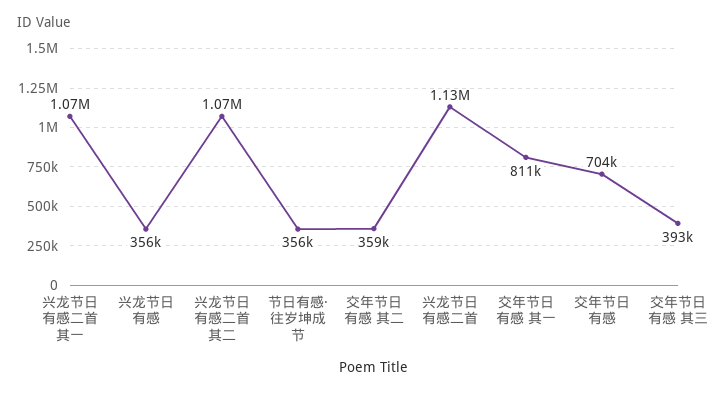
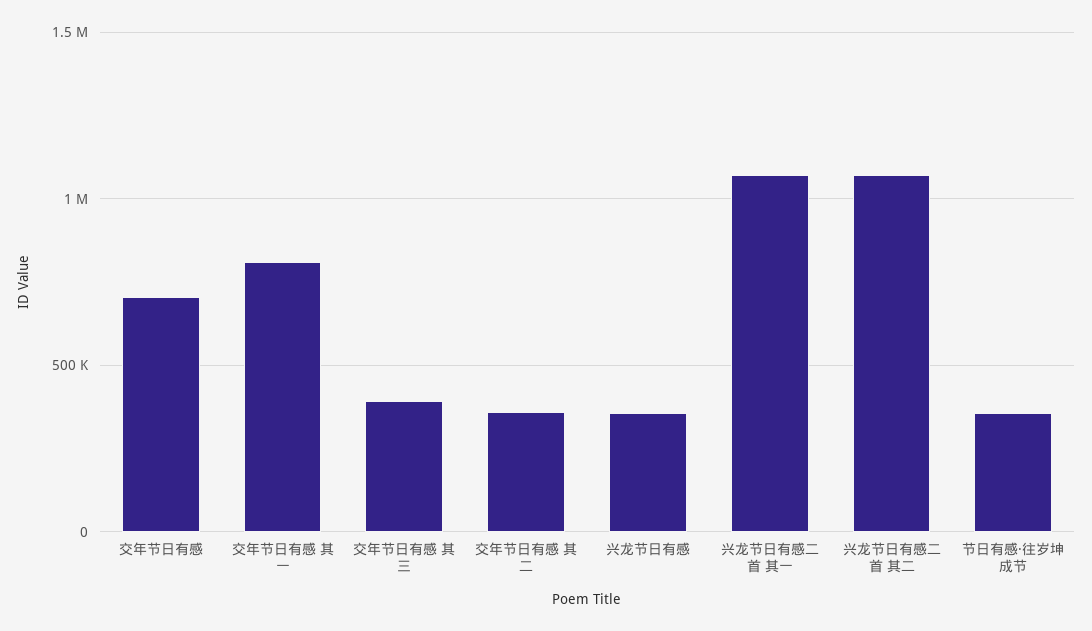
兴龙节日有感二首: 1130000 -> none

